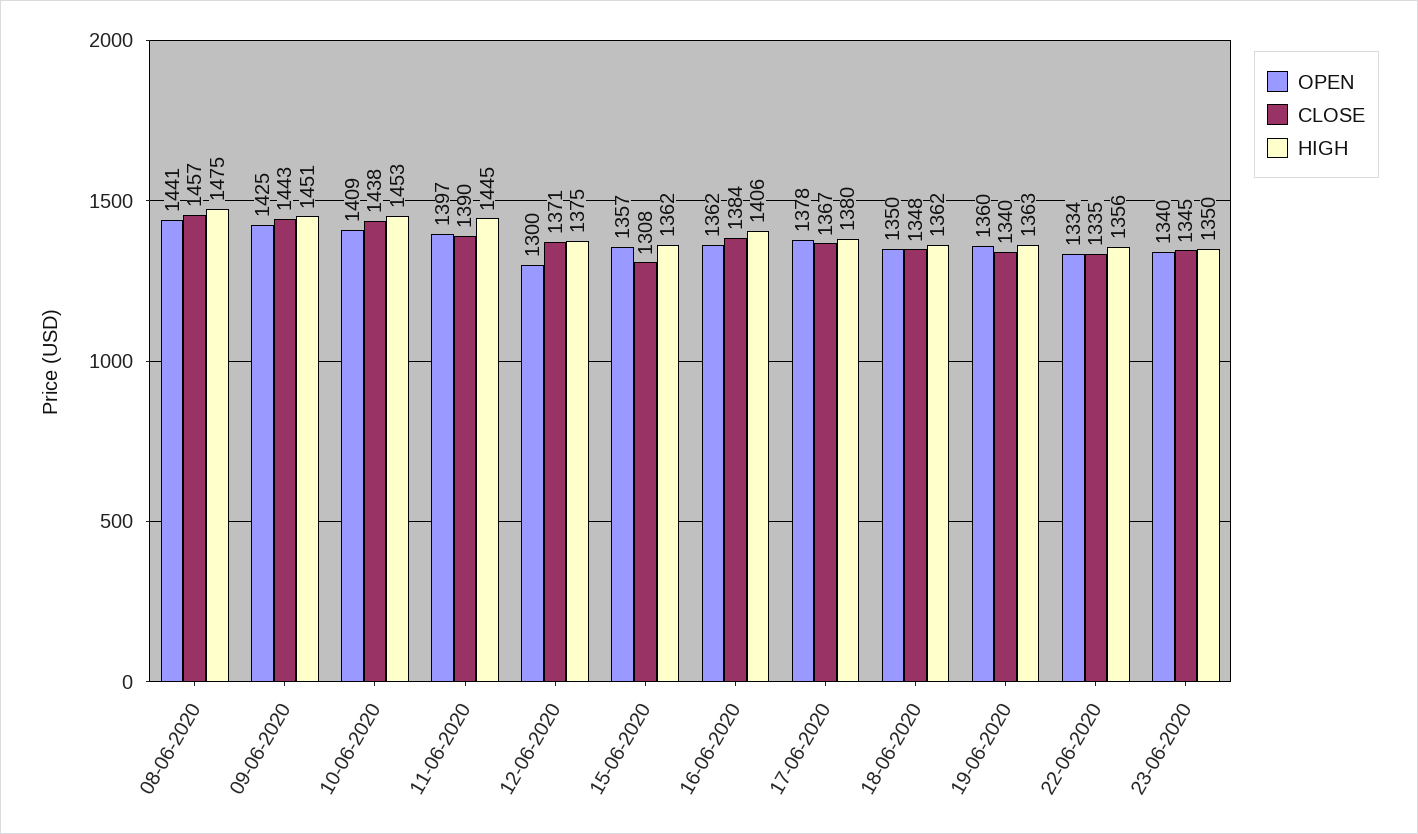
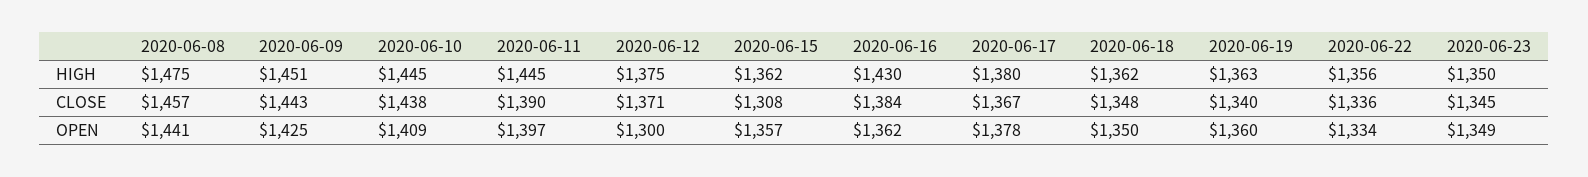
HIGH, 10-06-2020: 1453 -> 1445
HIGH, 16-06-2020: 1406 -> 1430
CLOSE, 22-06-2020: 1335 -> 1336
OPEN, 23-06-2020: 1340 -> 1349

